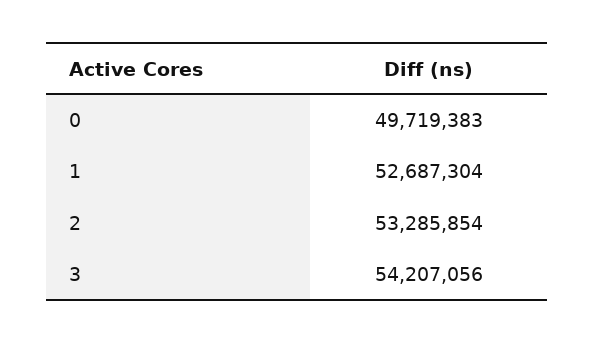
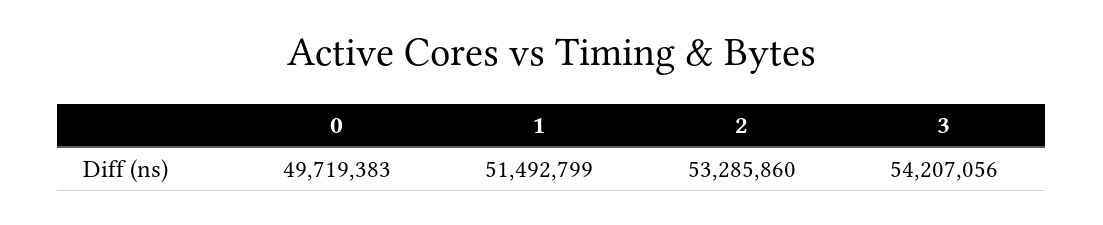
1: 52687304 -> 51492799
2: 53285854 -> 53285860

